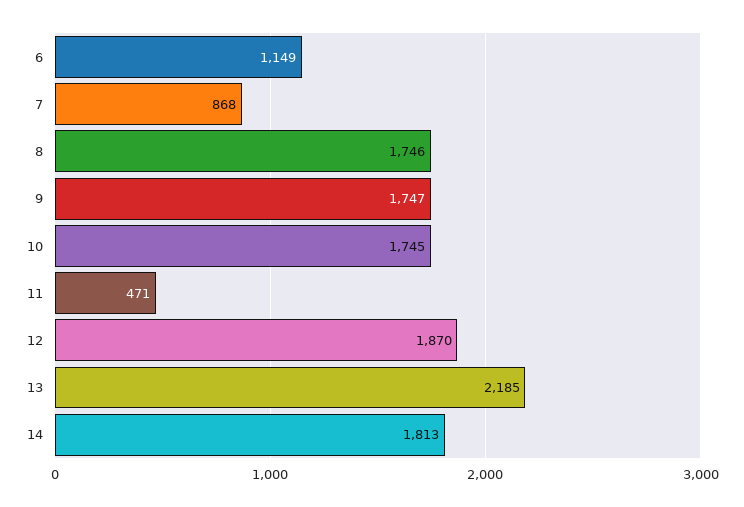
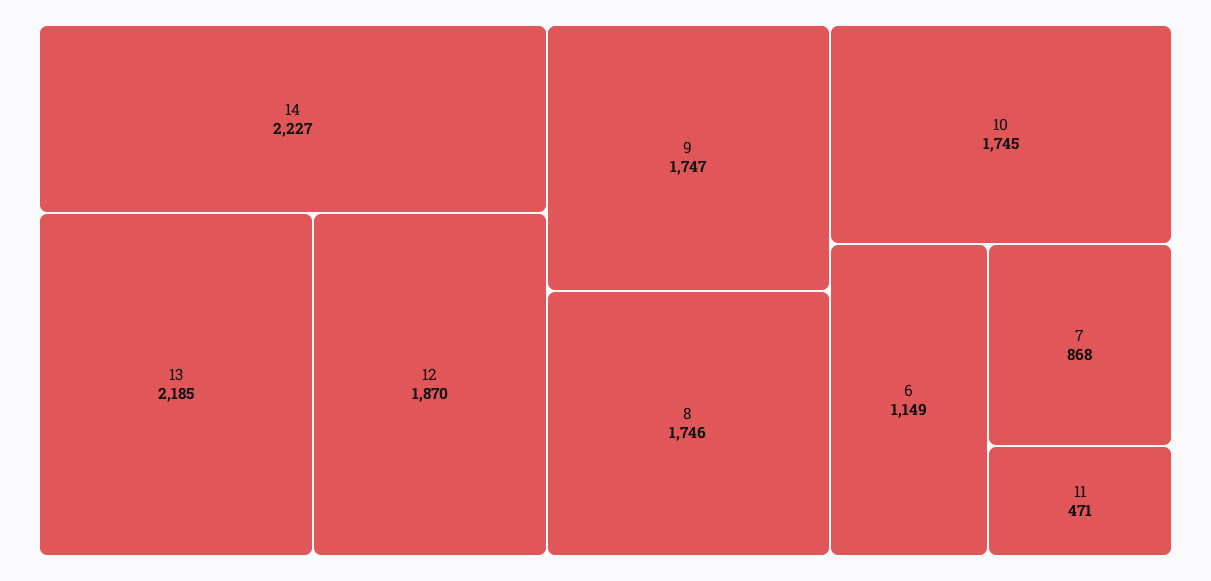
14: 1813 -> 2227

